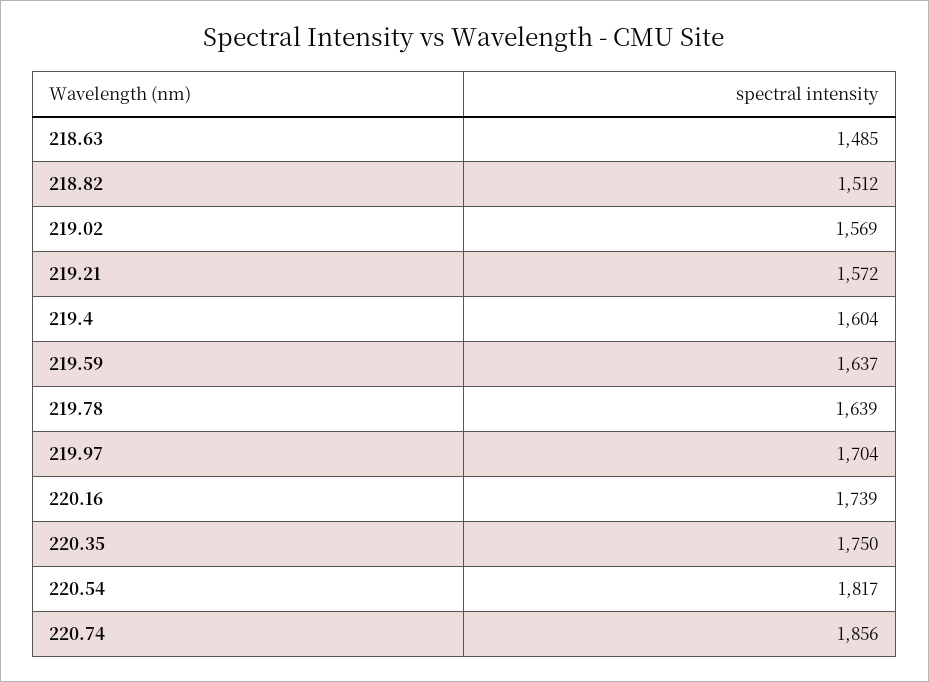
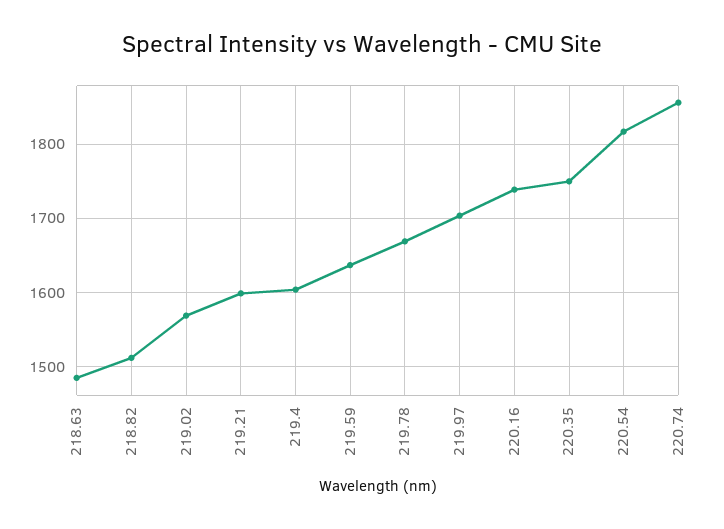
219.21: 1572 -> 1600
219.78: 1639 -> 1670

